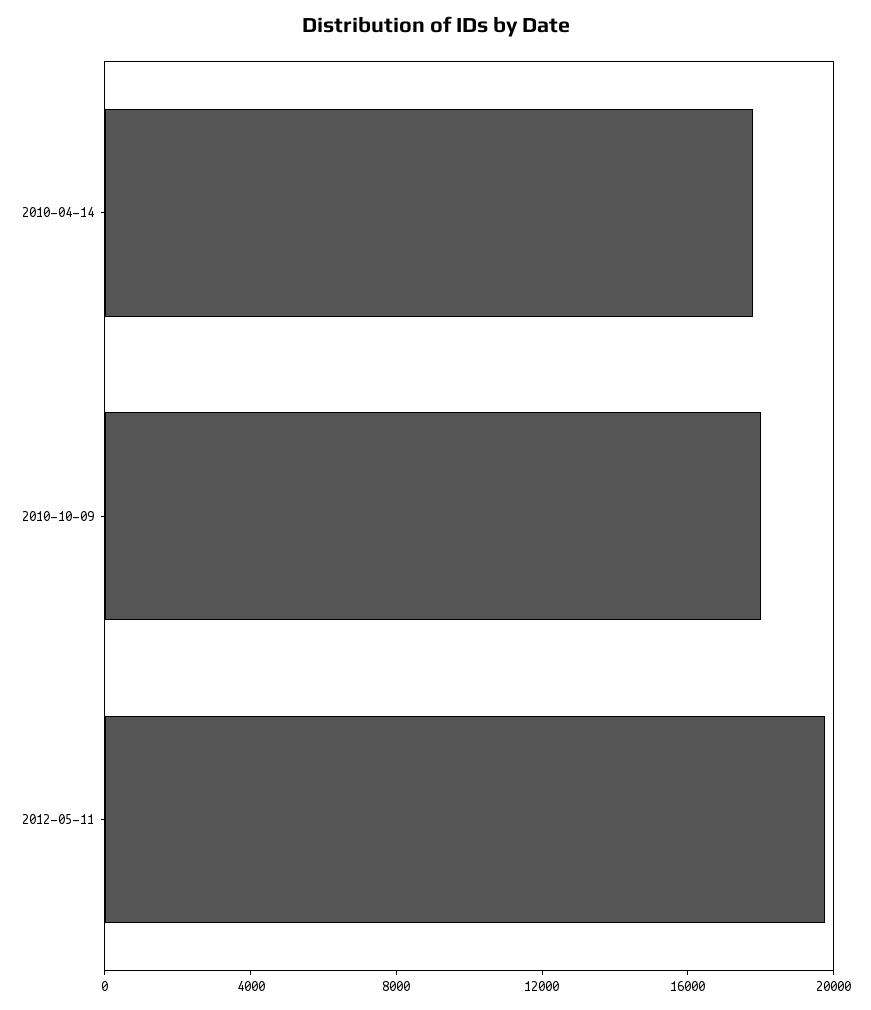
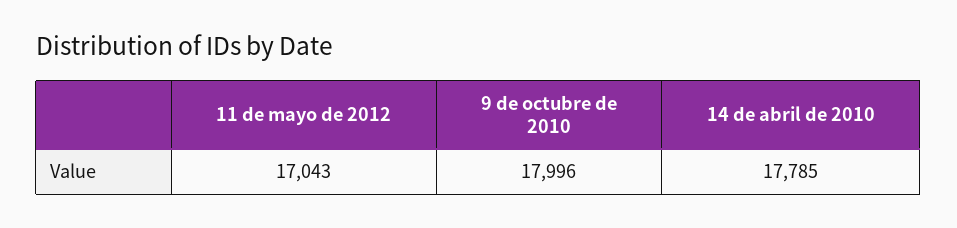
2012-05-11: 20000 -> 17043

